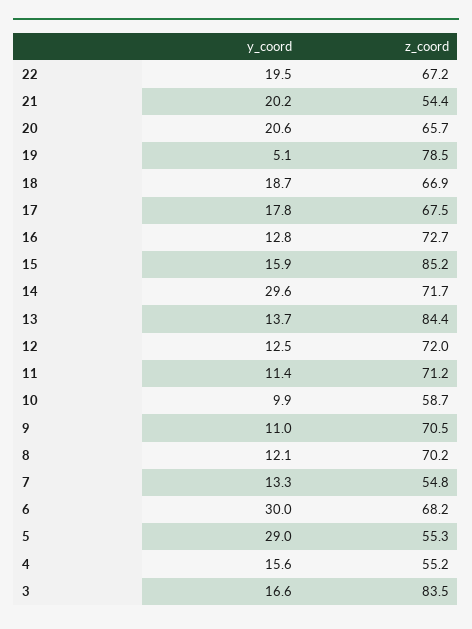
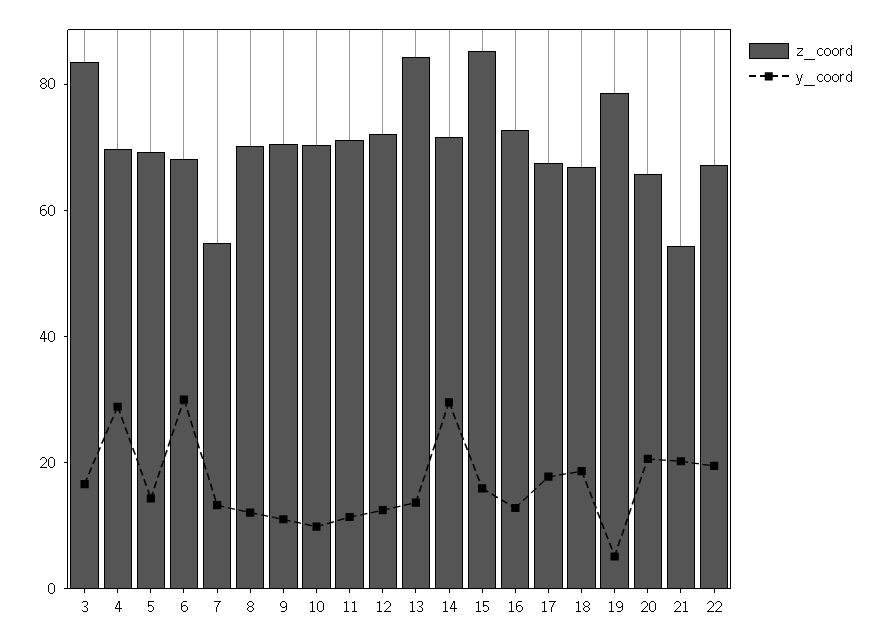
z_coord, 10: 58.7 -> 70
y_coord, 5: 29 -> 15
z_coord, 5: 55.3 -> 70
y_coord, 4: 15.6 -> 30
z_coord, 4: 55.2 -> 70

